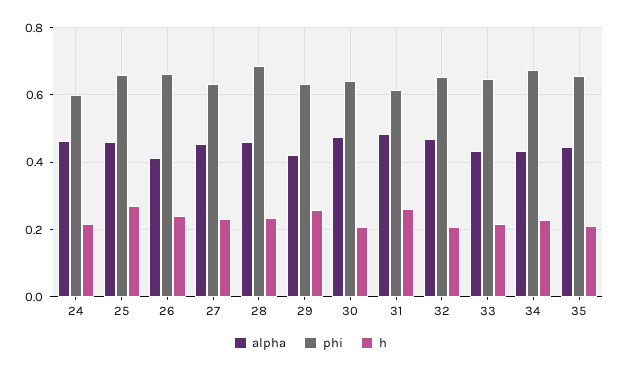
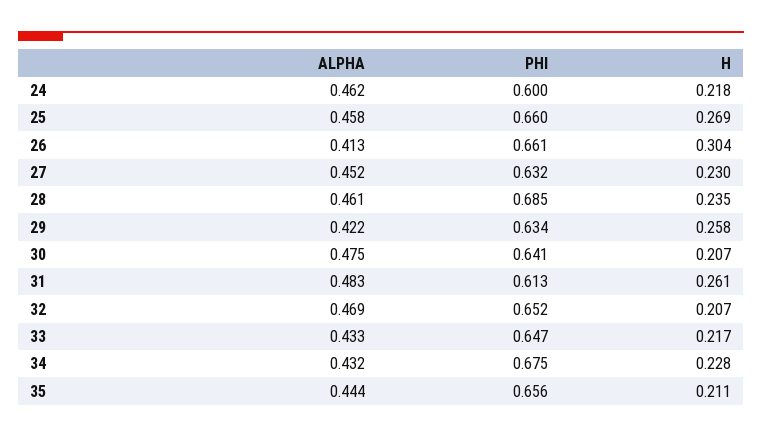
h, 26: 0.24 -> 0.304

